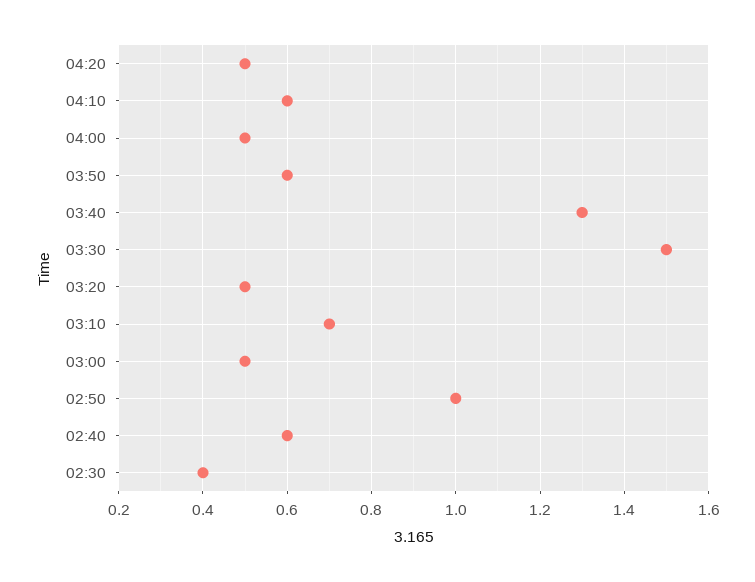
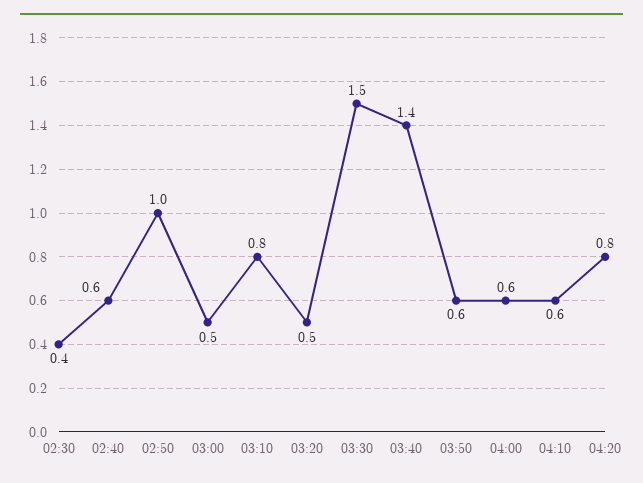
04:20: 0.5 -> 0.8
04:00: 0.5 -> 0.6
03:40: 1.3 -> 1.4
03:10: 0.7 -> 0.8

